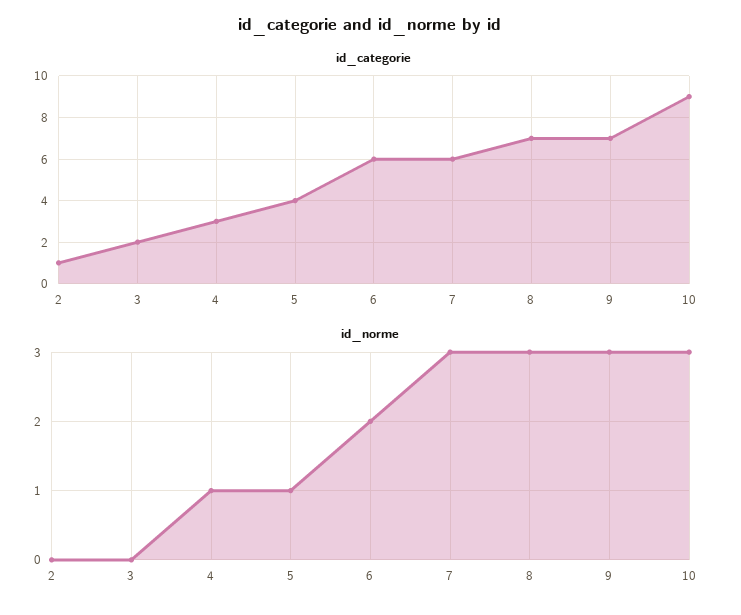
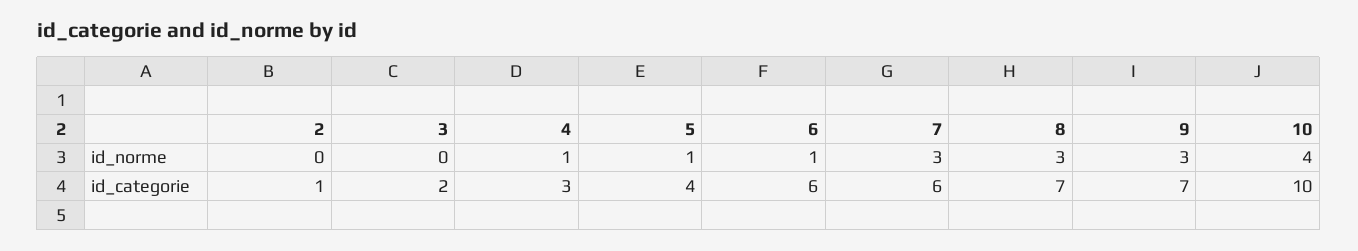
id_categorie, 10: 9 -> 10
id_norme, 6: 2 -> 1
id_norme, 10: 3 -> 4

